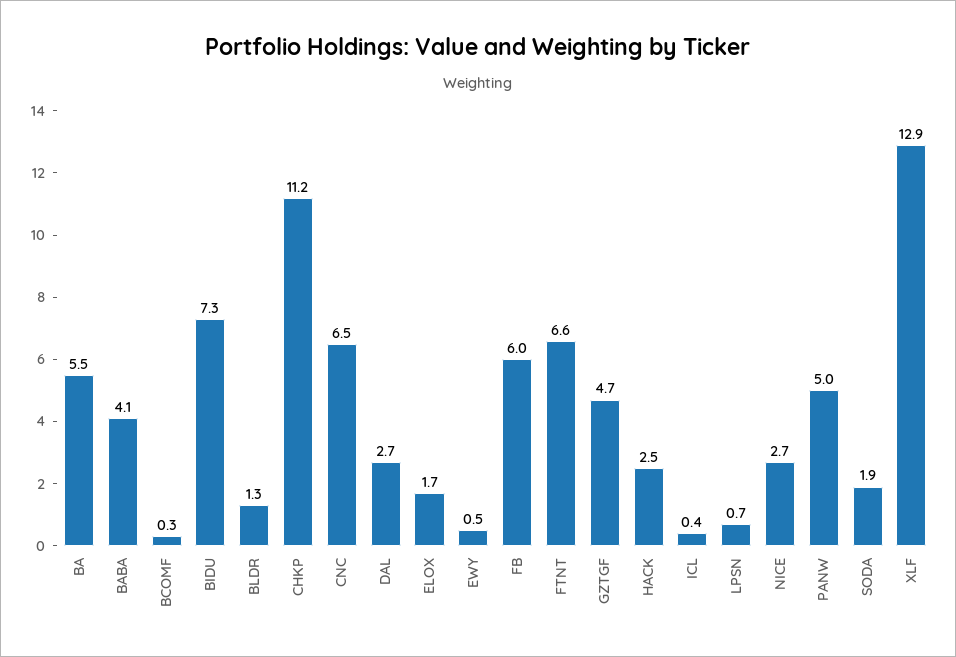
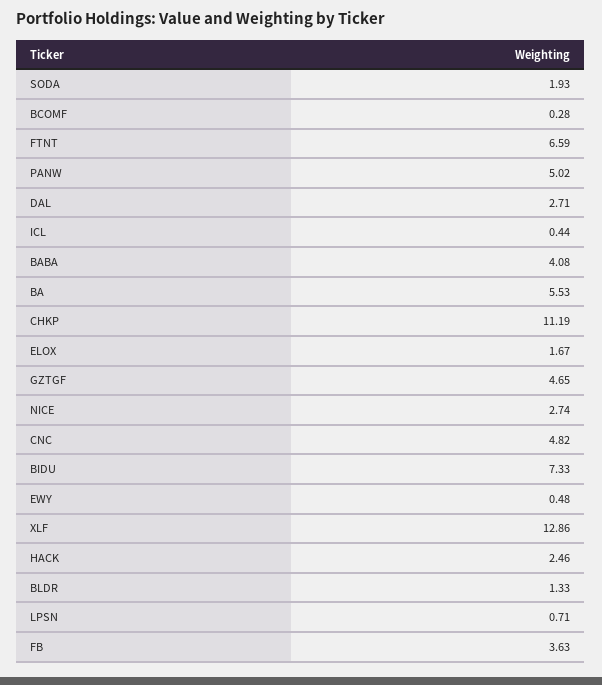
CNC: 6.5 -> 4.82
FB: 6 -> 3.63

